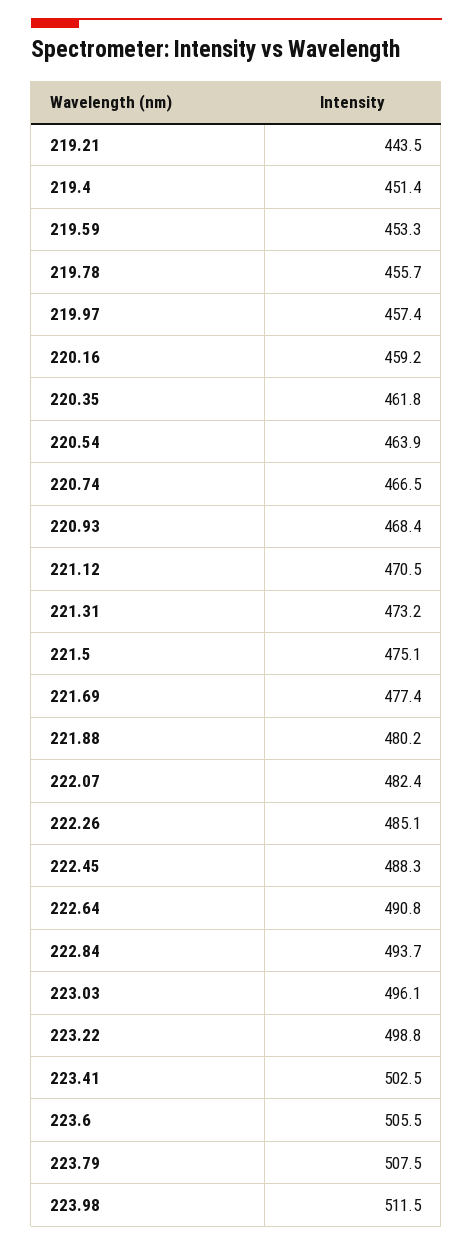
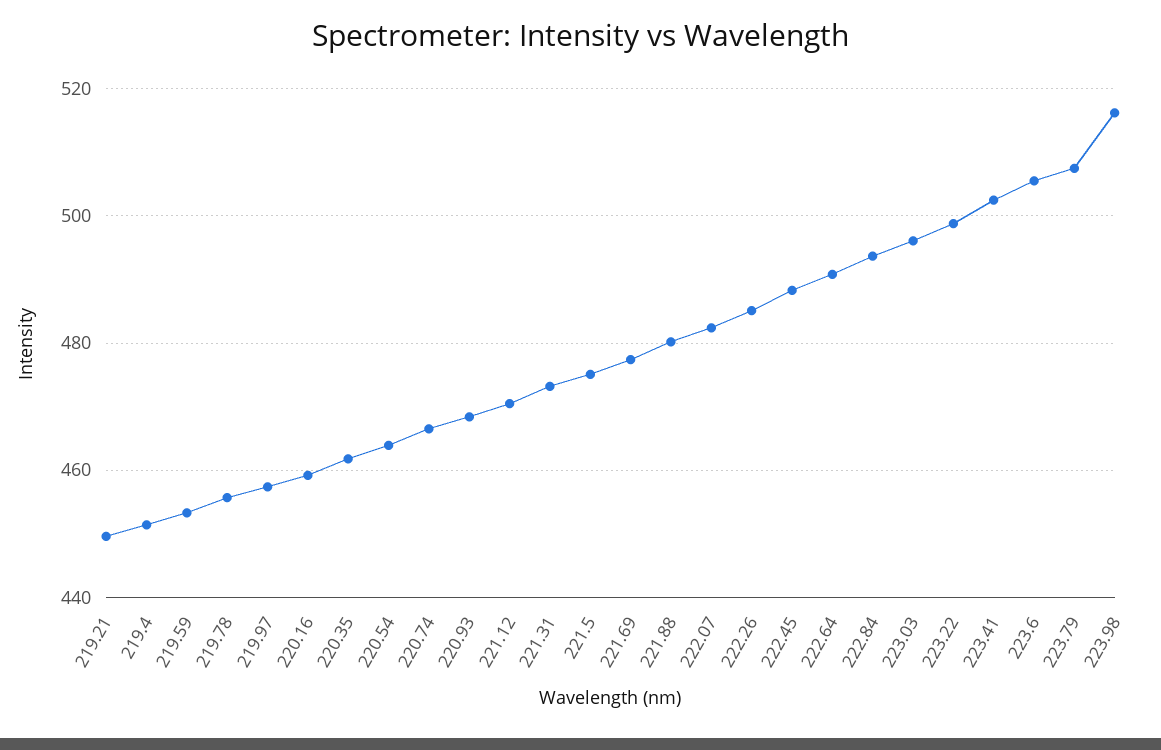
219.21: 443.5 -> 450
223.98: 511.5 -> 516

